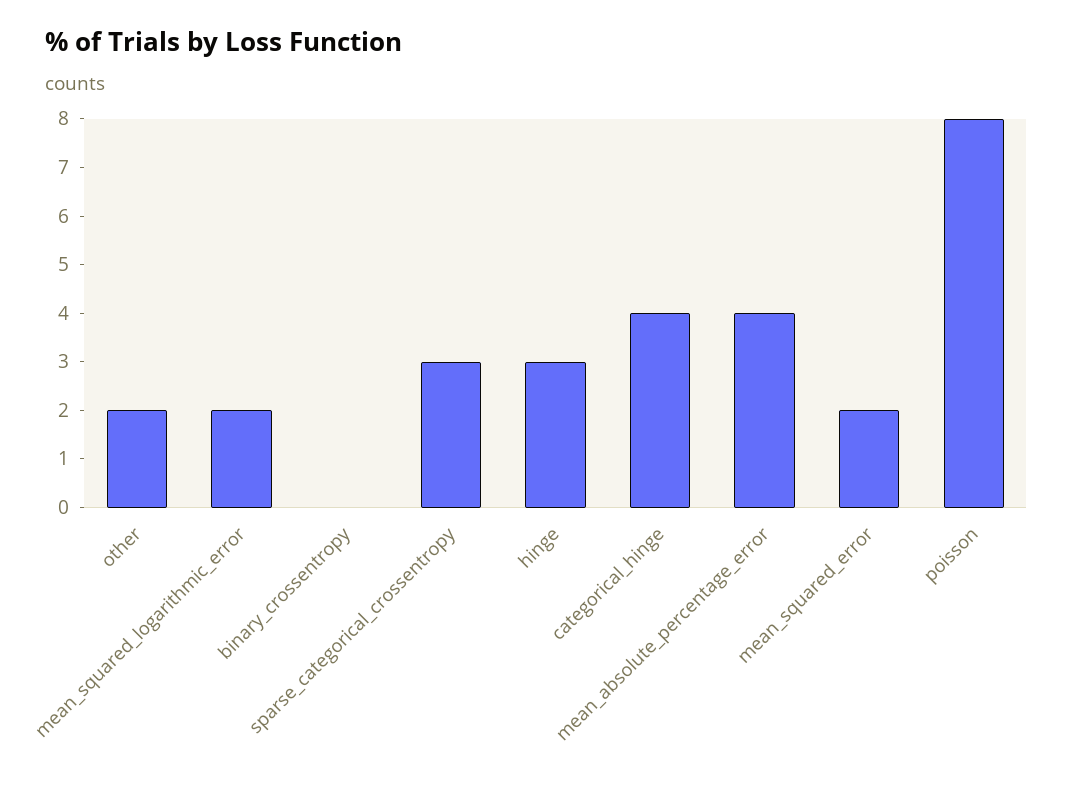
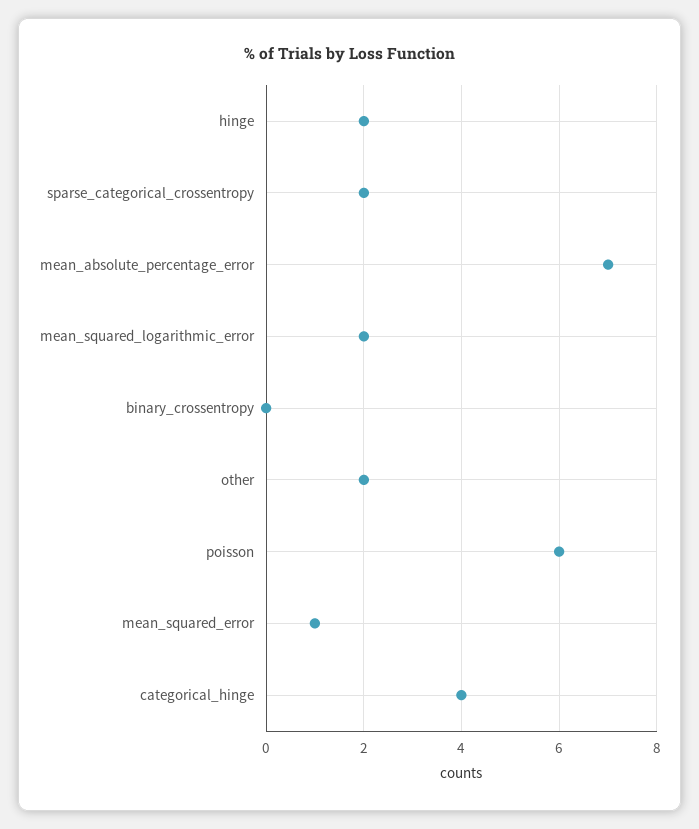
sparse_categorical_crossentropy: 3 -> 2
hinge: 3 -> 2
mean_absolute_percentage_error: 4 -> 7
mean_squared_error: 2 -> 1
poisson: 8 -> 6

